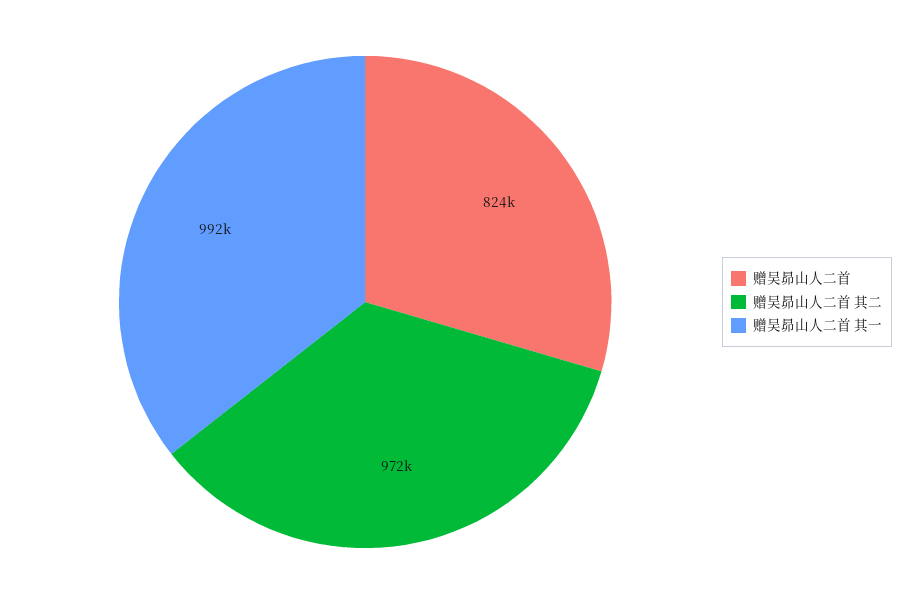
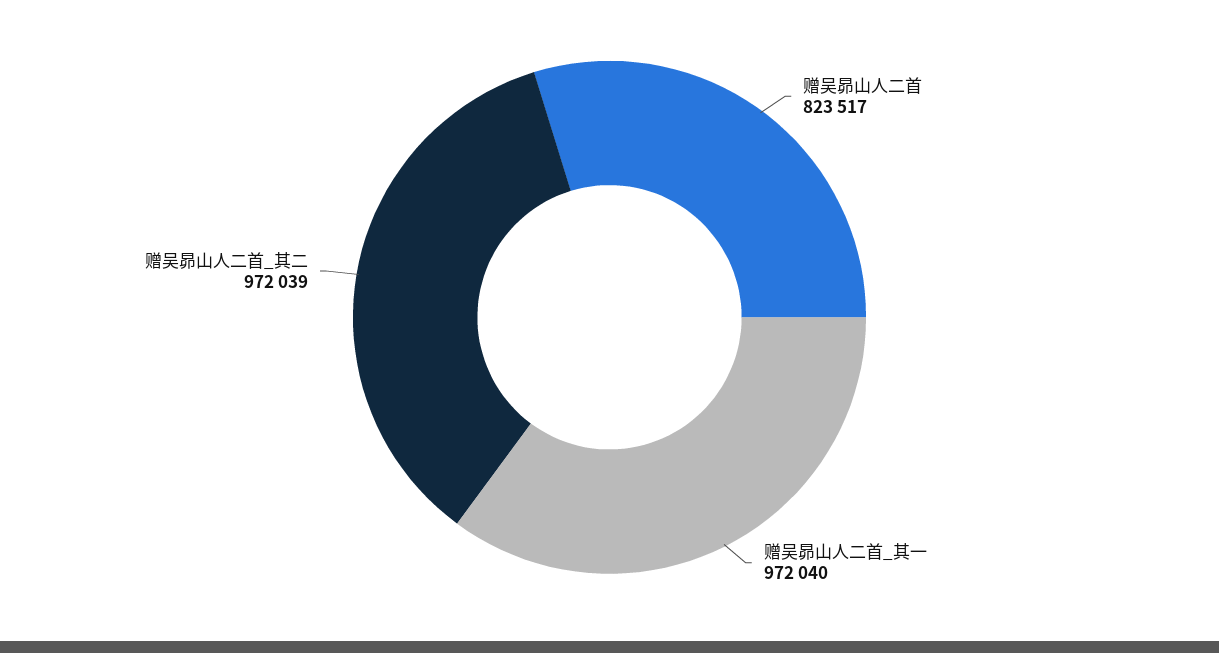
赠吴昴山人二首 其一: 992000 -> 972040

